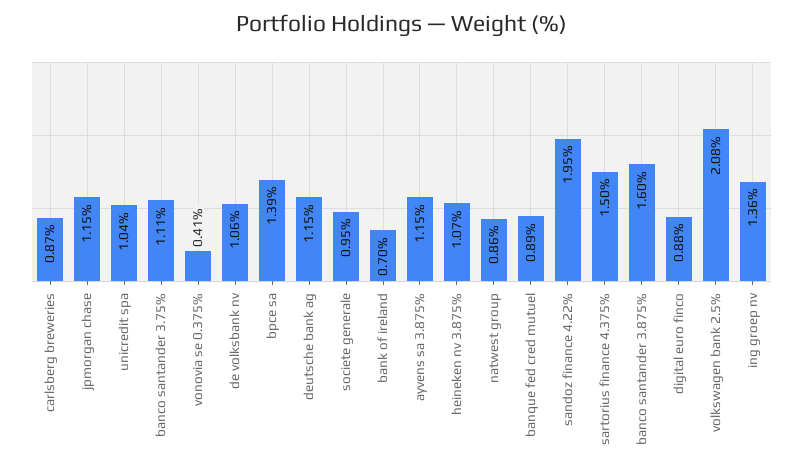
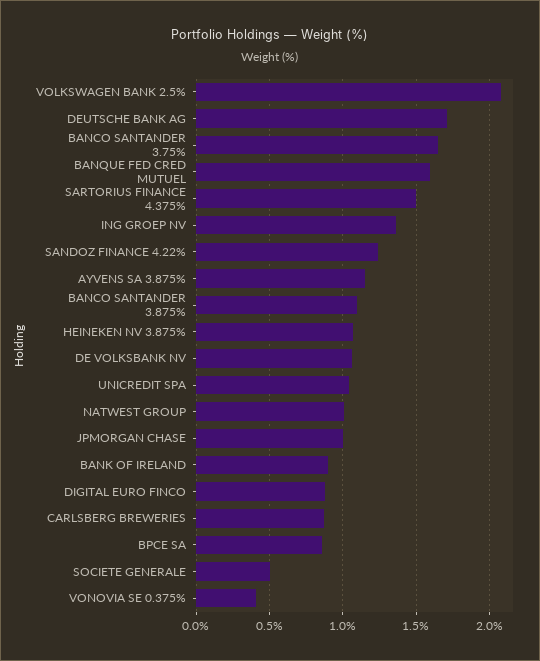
jpmorgan chase: 1.15 -> 1
banco santander 3.75%: 1.11 -> 1.65
bpce sa: 1.39 -> 0.85
deutsche bank ag: 1.15 -> 1.7
societe generale: 0.95 -> 0.5
bank of ireland: 0.7 -> 0.9
natwest group: 0.86 -> 1
banque fed cred mutuel: 0.89 -> 1.6
sandoz finance 4.22%: 1.95 -> 1.25
banco santander 3.875%: 1.6 -> 1.1

